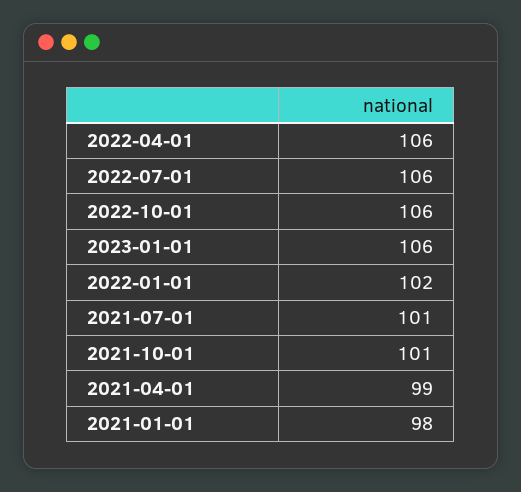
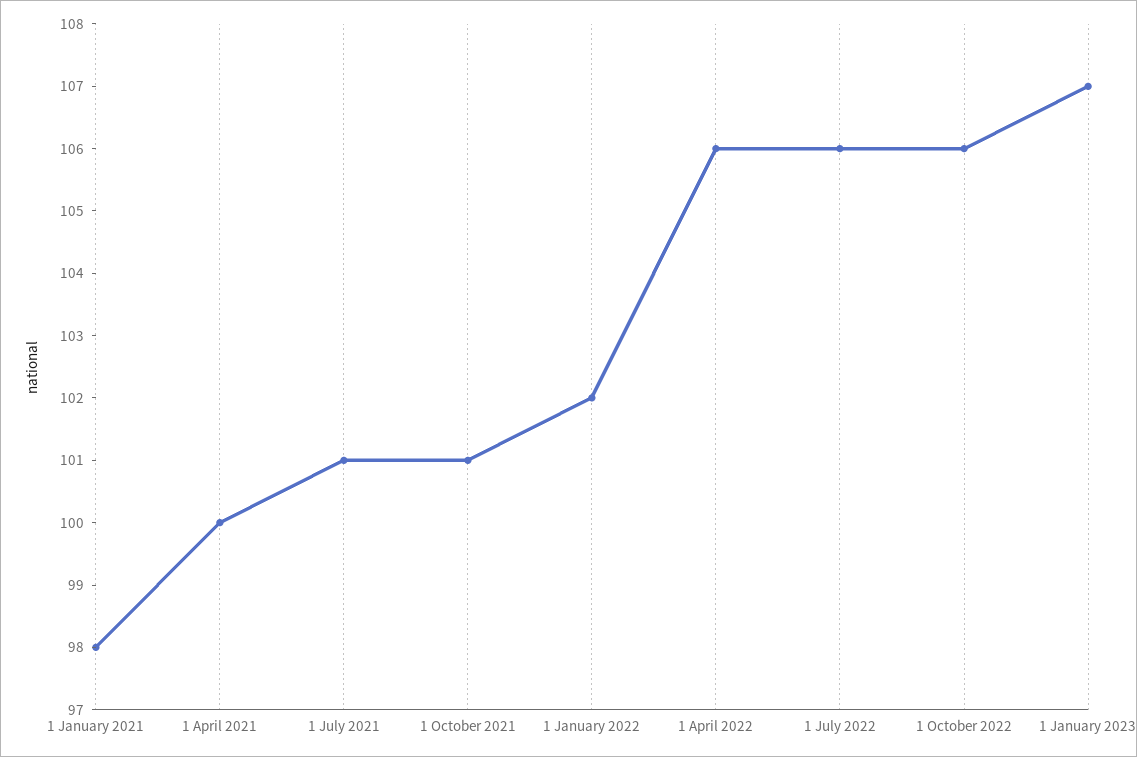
2023-01-01: 106 -> 107
2021-04-01: 99 -> 100

